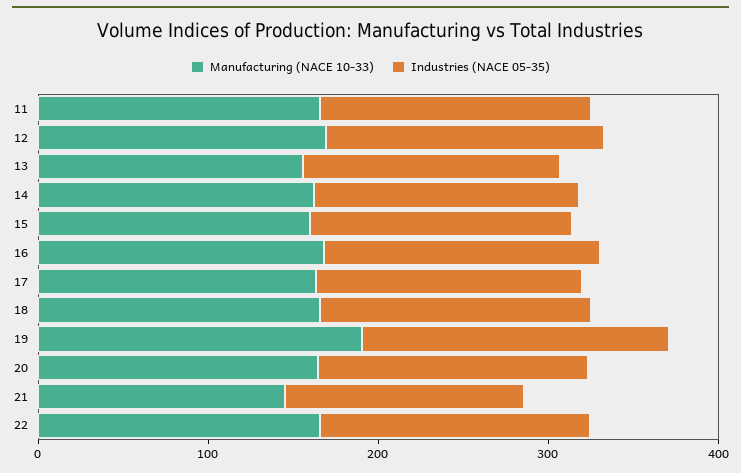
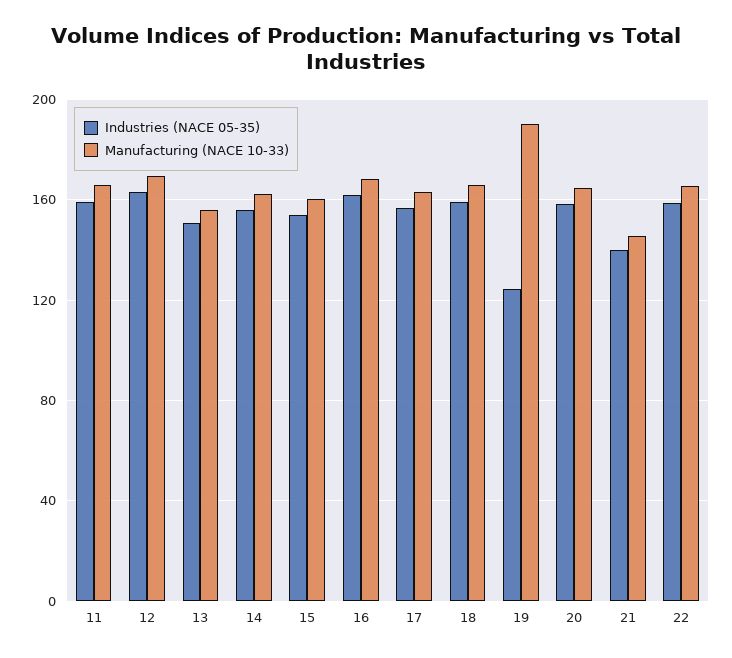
Industries (NACE 05-35), 19: 180 -> 125

